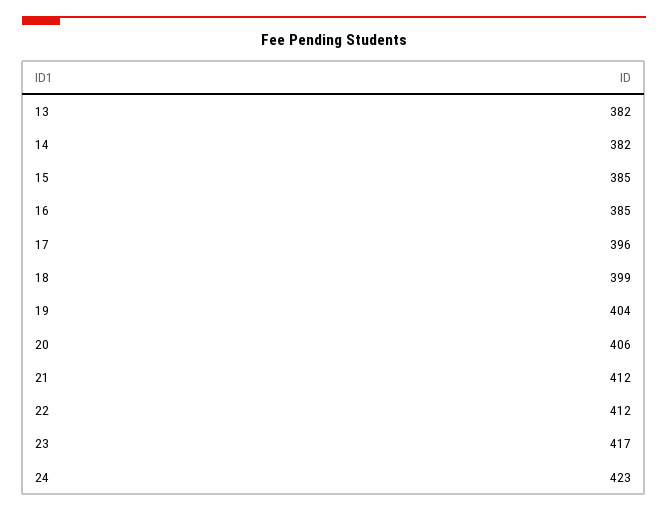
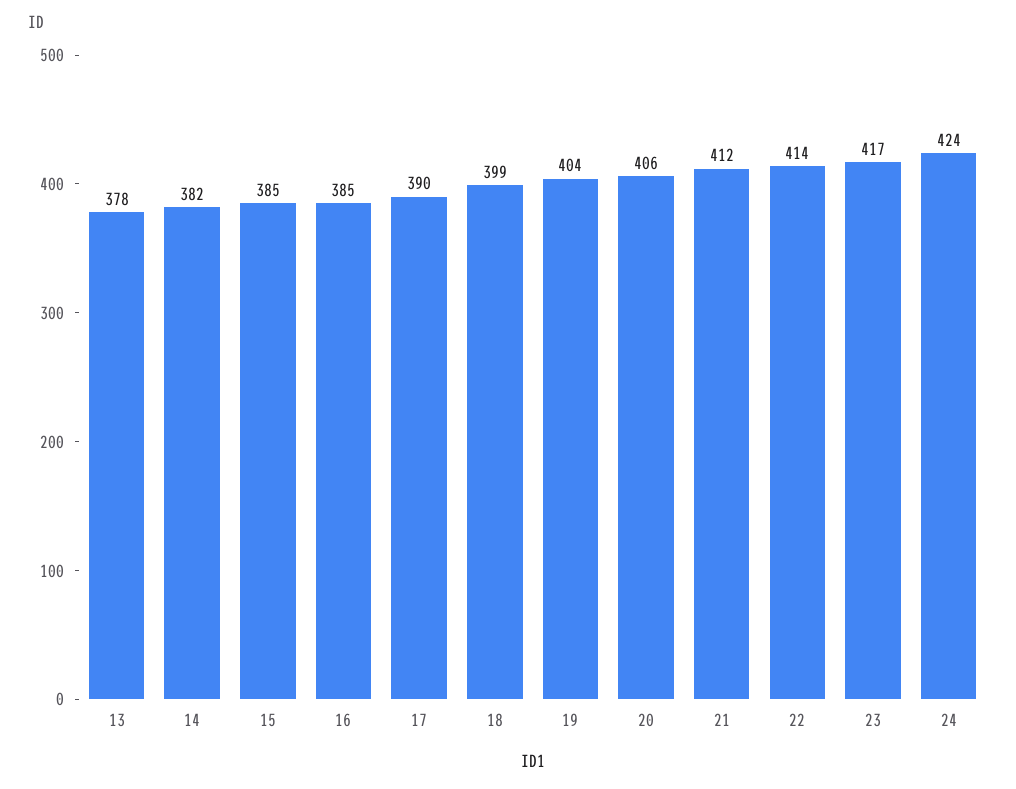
13: 382 -> 378
17: 396 -> 390
22: 412 -> 414
24: 423 -> 424

